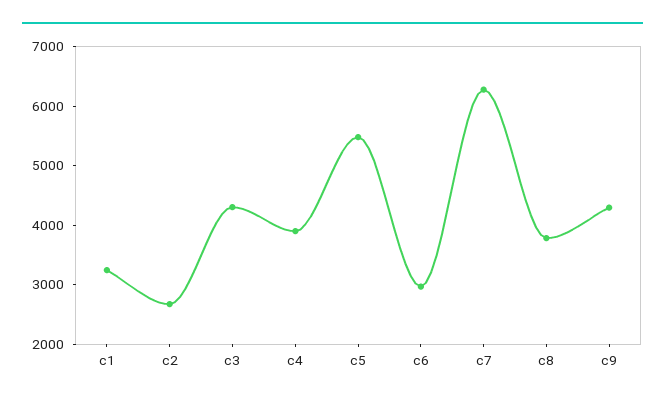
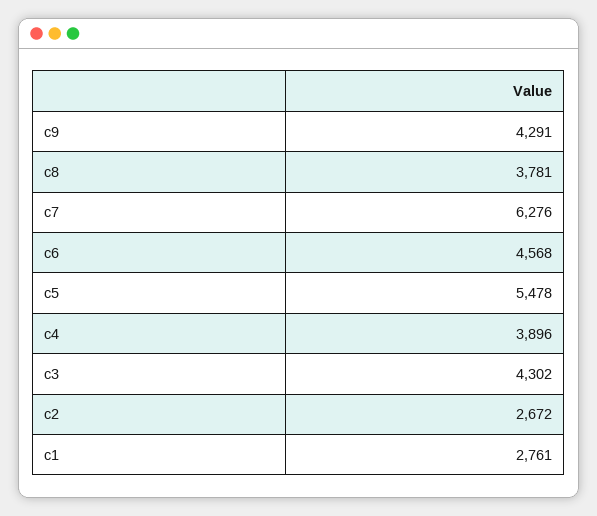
c1: 3200 -> 2761
c6: 3000 -> 4568

